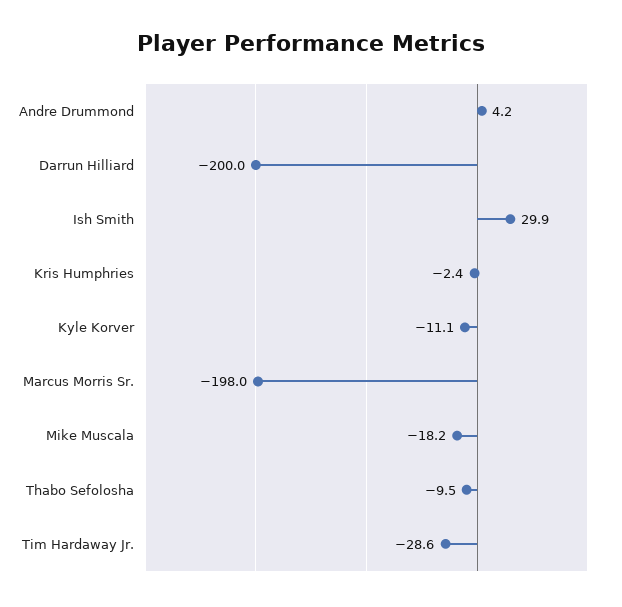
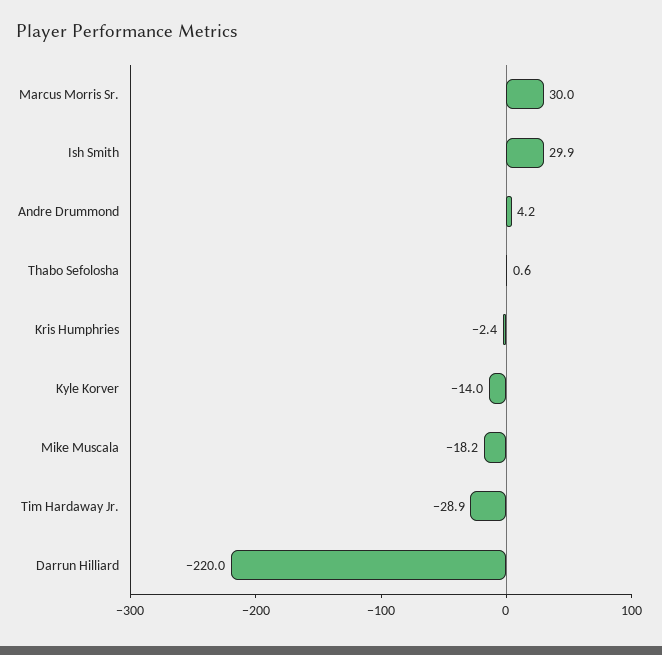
Darrun Hilliard: -200 -> -220
Kyle Korver: -11.1 -> -14
Marcus Morris Sr.: -198 -> 30
Thabo Sefolosha: -9.5 -> 0.6
Tim Hardaway Jr.: -28.6 -> -28.9

